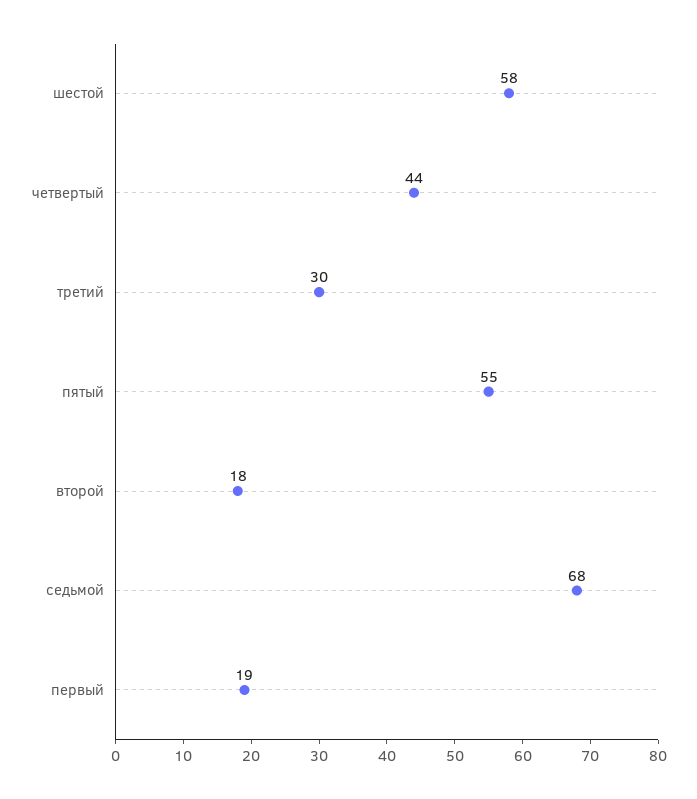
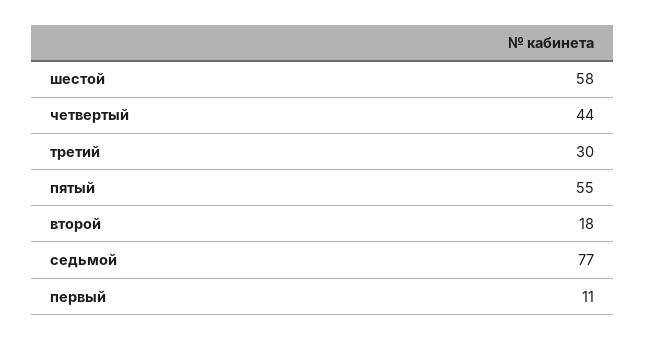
седьмой: 68 -> 77
первый: 19 -> 11

